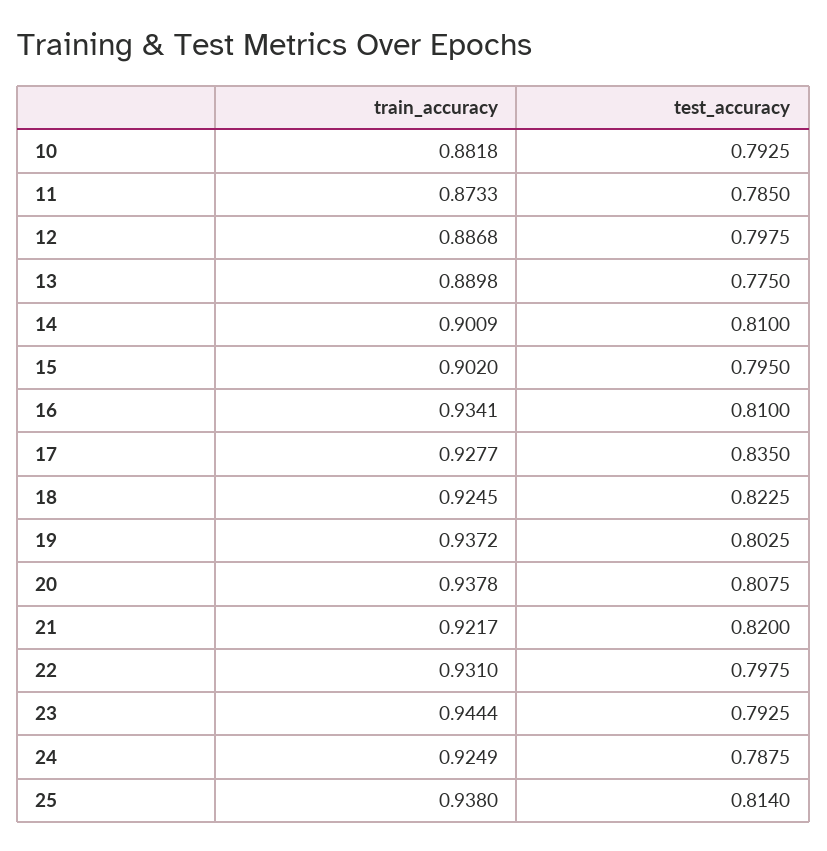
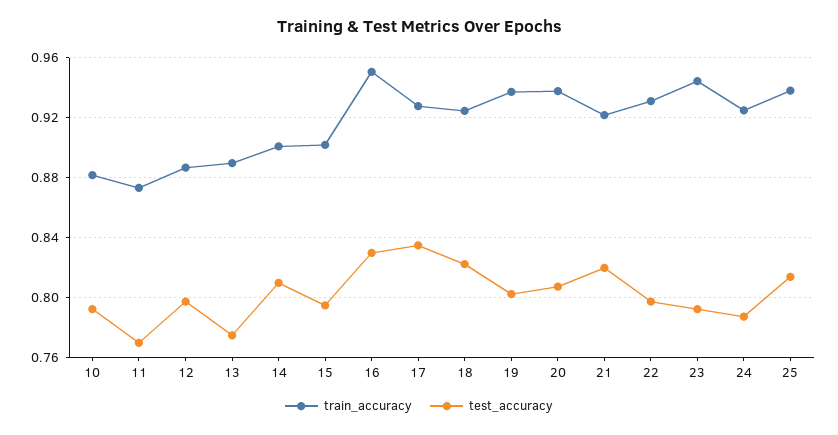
test_accuracy, 11: 0.785 -> 0.77
train_accuracy, 16: 0.9341 -> 0.95
test_accuracy, 16: 0.81 -> 0.83

